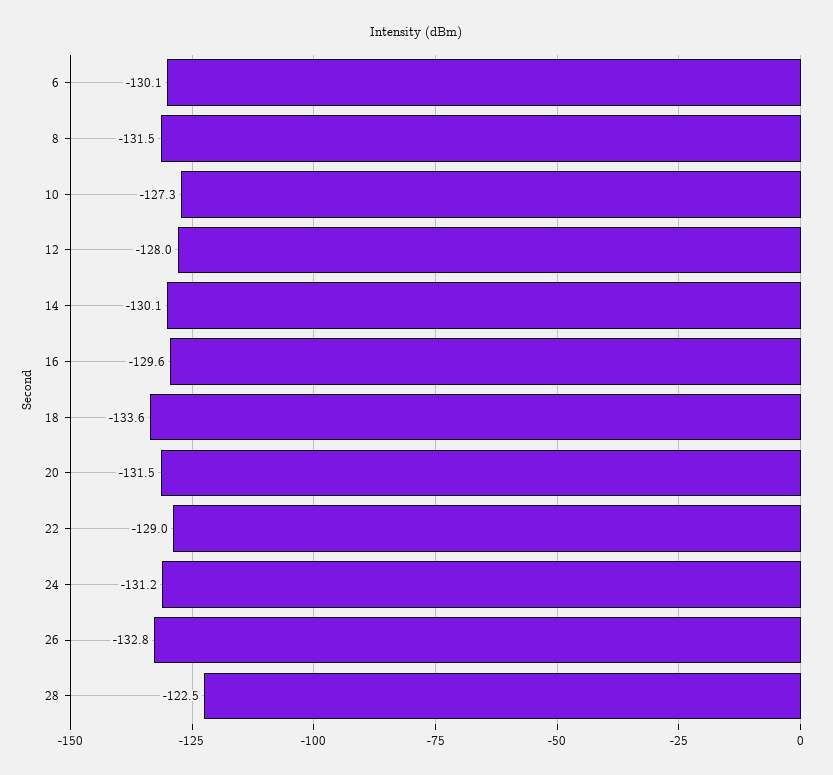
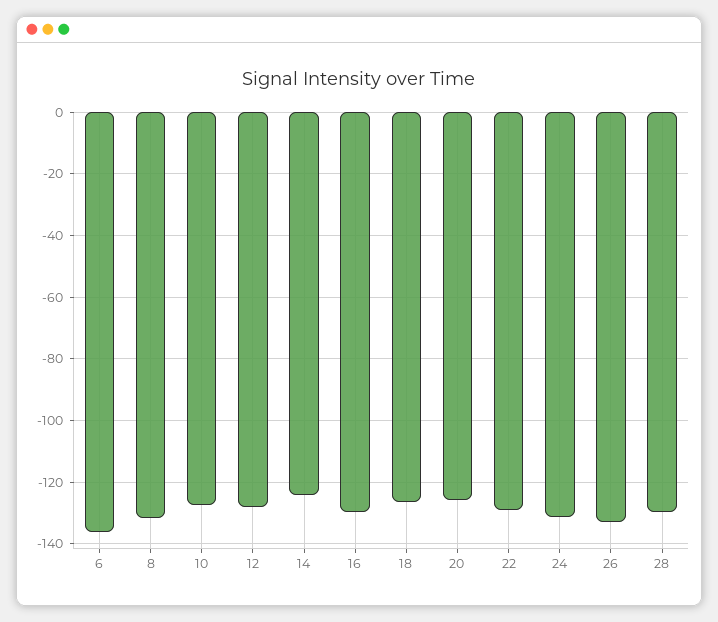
6: -130.1 -> -136
14: -130.1 -> -124
18: -133.6 -> -126
20: -131.5 -> -126
28: -122.5 -> -130

